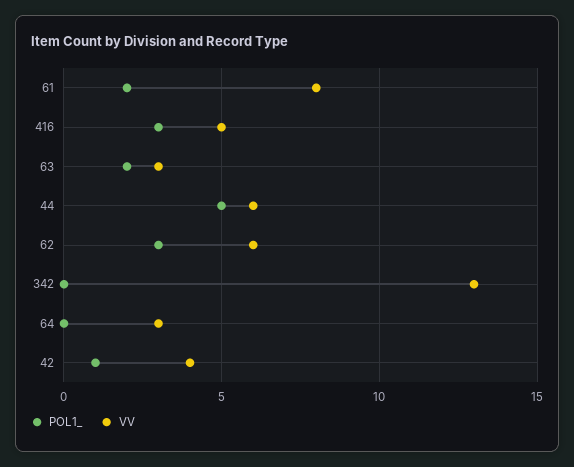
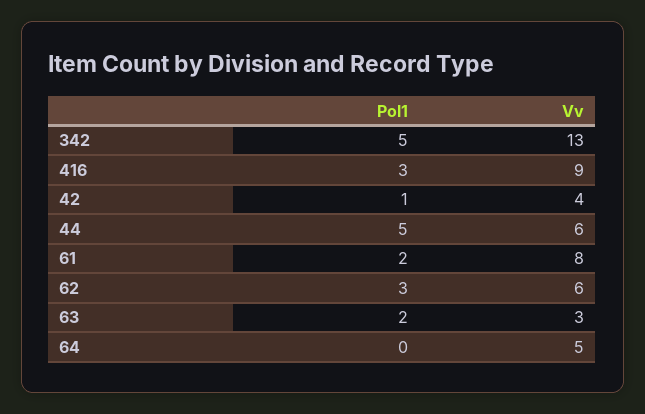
VV, 416: 5 -> 9
POL1_, 342: 0 -> 5
VV, 64: 3 -> 5

